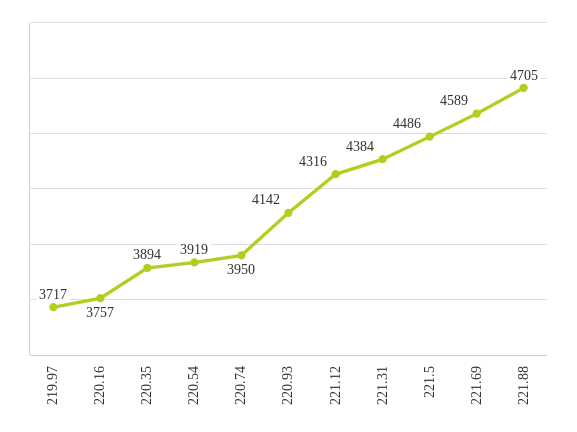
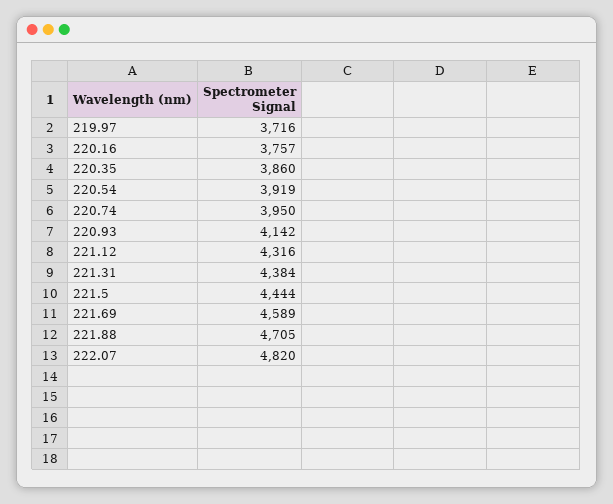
219.97: 3717 -> 3716
220.35: 3894 -> 3860
221.5: 4486 -> 4444
222.07: none -> 4820

